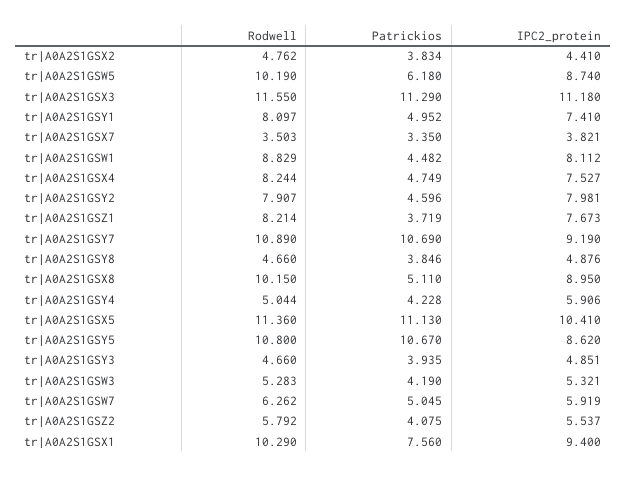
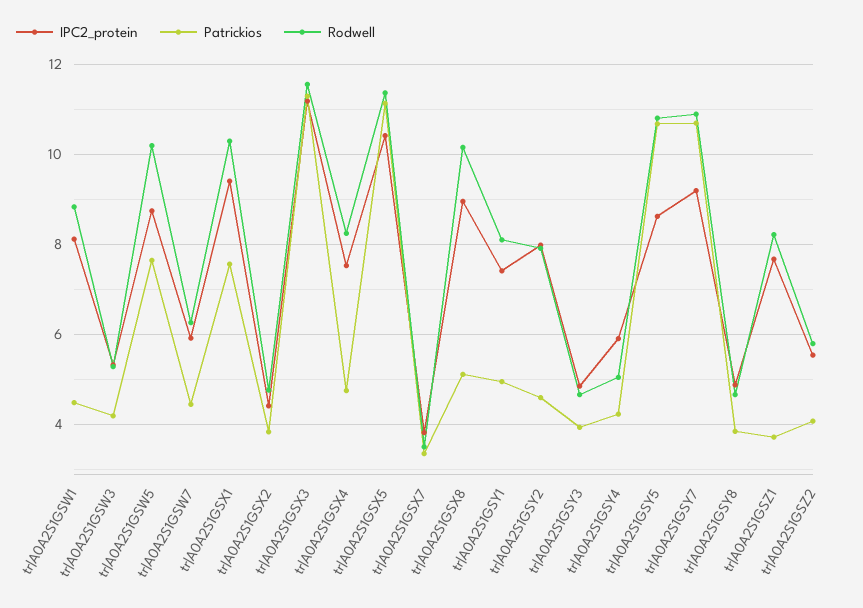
Patrickios, tr|A0A2S1GSW5: 6.18 -> 7.6
Patrickios, tr|A0A2S1GSW7: 5.045 -> 4.4

